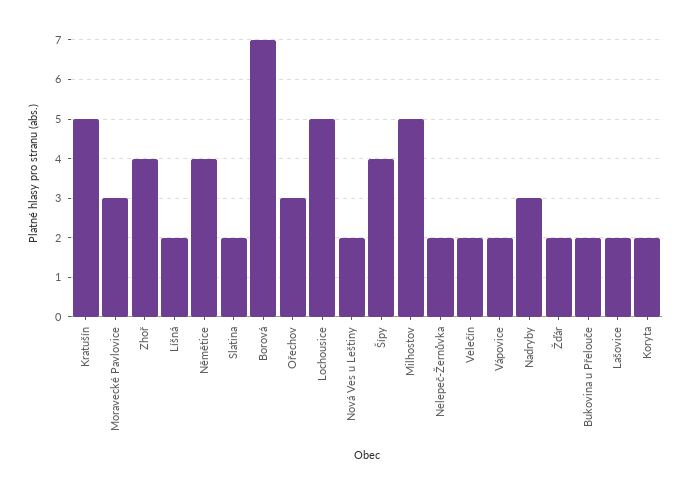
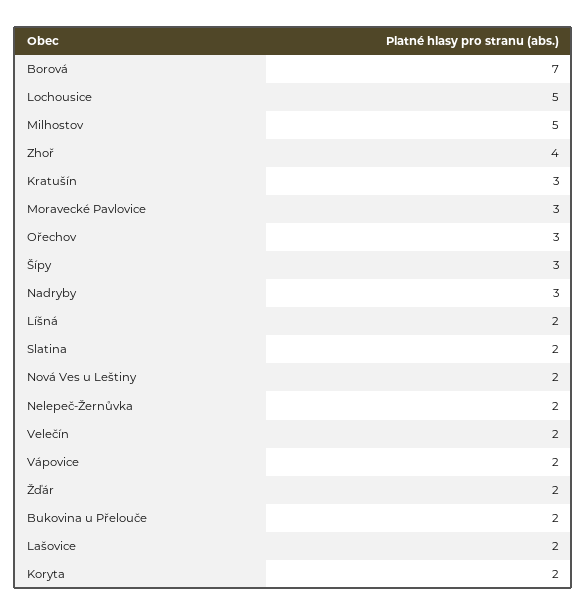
Kratušín: 5 -> 3
Němětice: 4 -> none
Šípy: 4 -> 3

